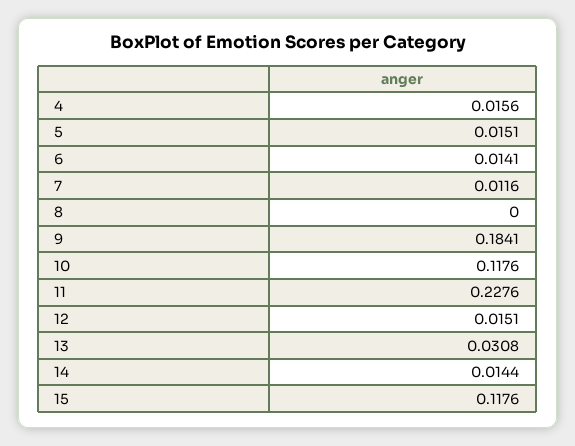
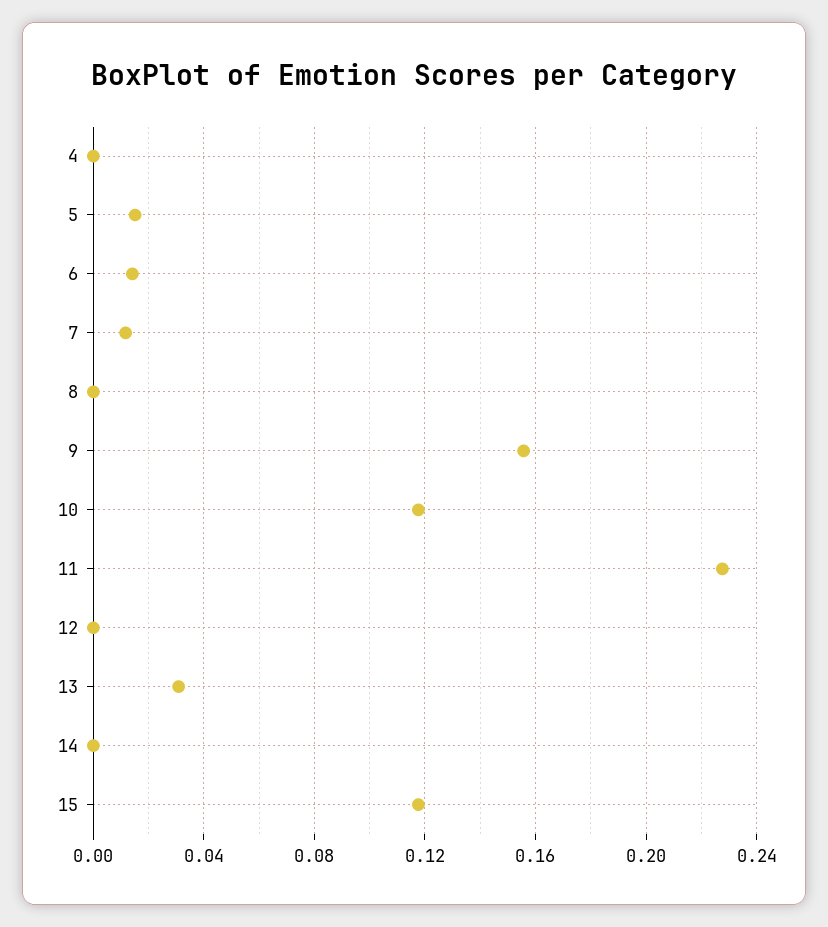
4: 0.0156 -> 0
9: 0.1841 -> 0.155
12: 0.0151 -> 0
14: 0.0144 -> 0

